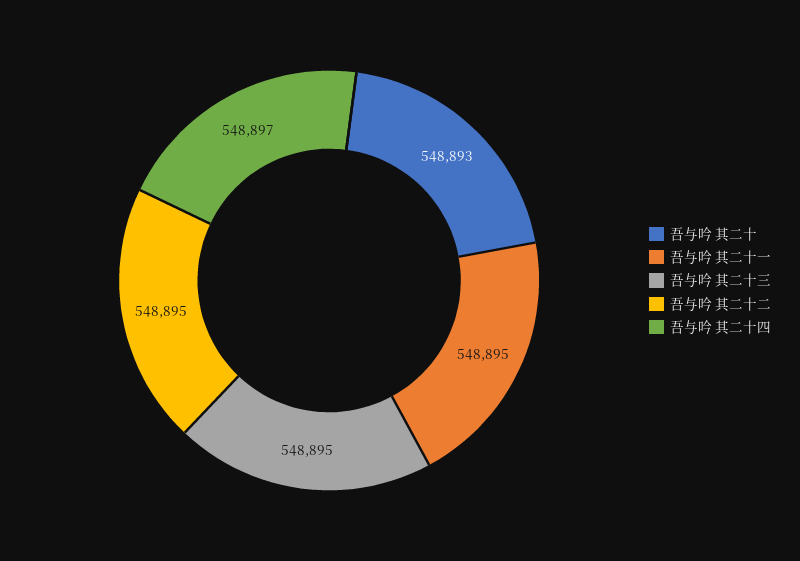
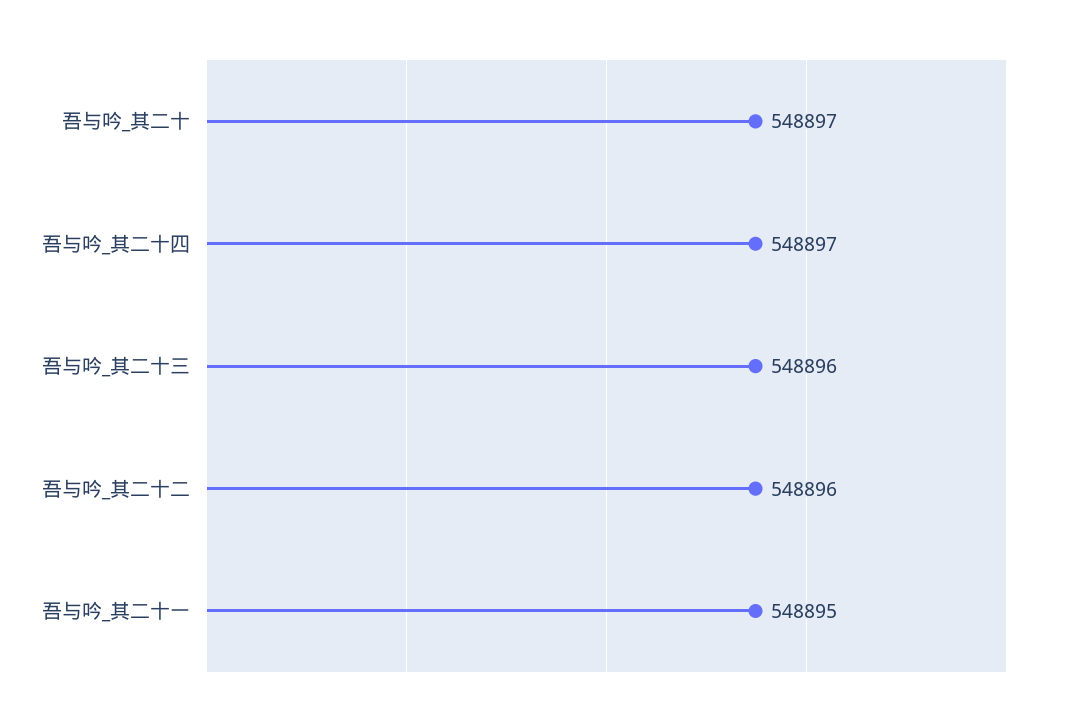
吾与吟 其二十: 548893 -> 548897
吾与吟 其二十三: 548895 -> 548896
吾与吟 其二十二: 548895 -> 548896

